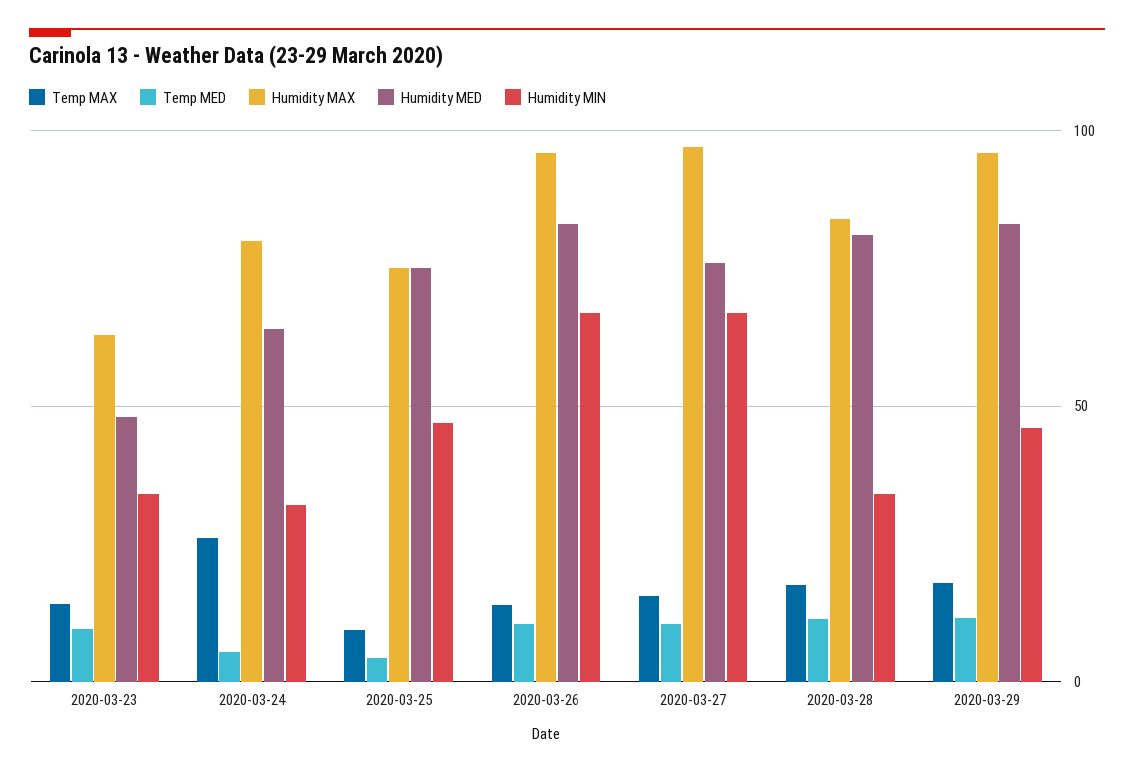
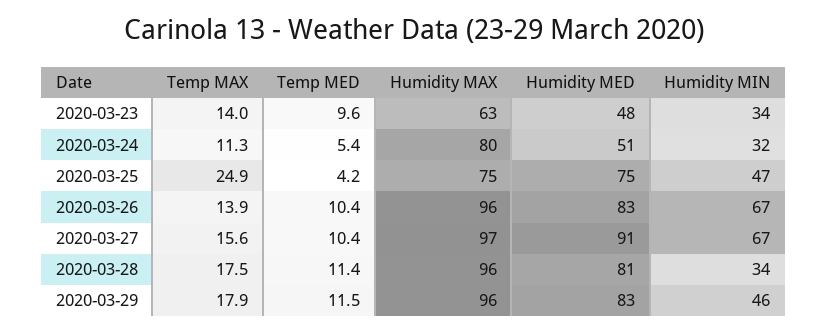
Temp MAX, 2020-03-24: 25 -> 11.3
Humidity MED, 2020-03-24: 65 -> 51
Temp MAX, 2020-03-25: 10 -> 24.9
Humidity MED, 2020-03-27: 75 -> 91
Humidity MAX, 2020-03-28: 85 -> 96

